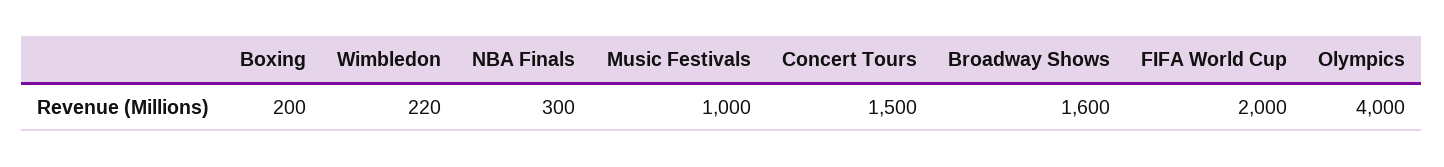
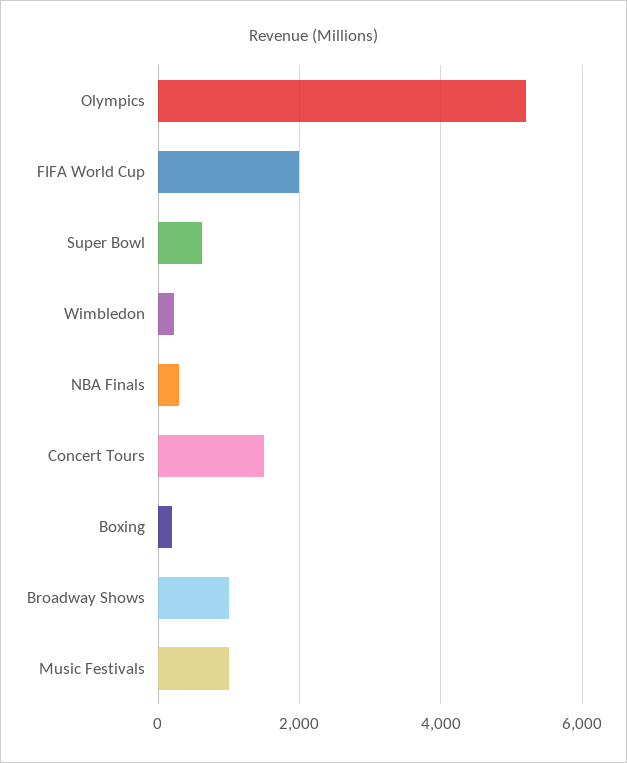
Broadway Shows: 1600 -> 1000
Olympics: 4000 -> 5200
Super Bowl: none -> 600

